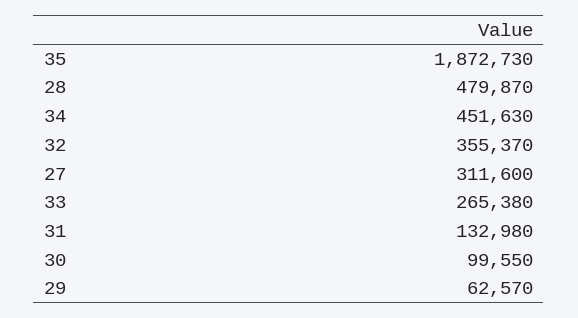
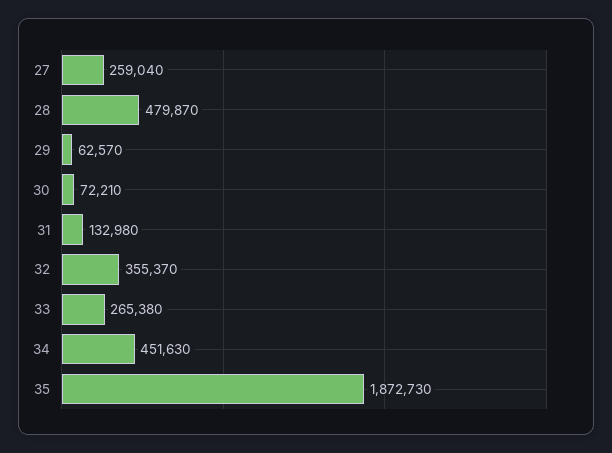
27: 311600 -> 259040
30: 99550 -> 72210

